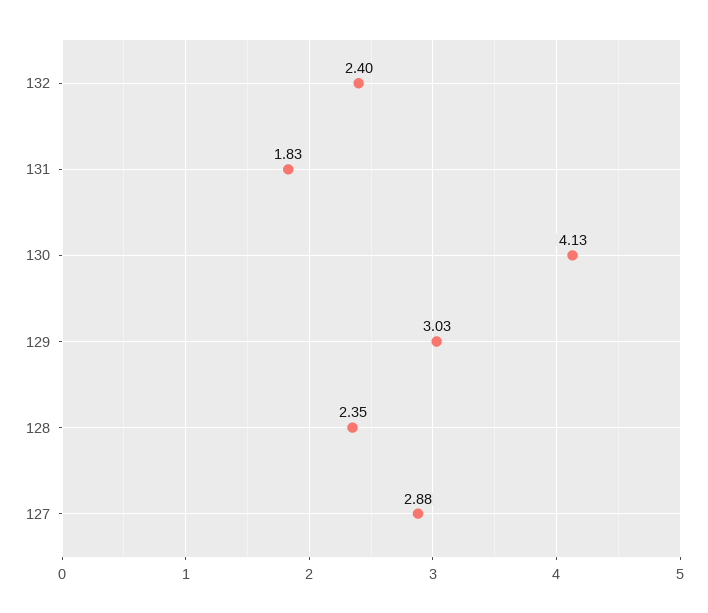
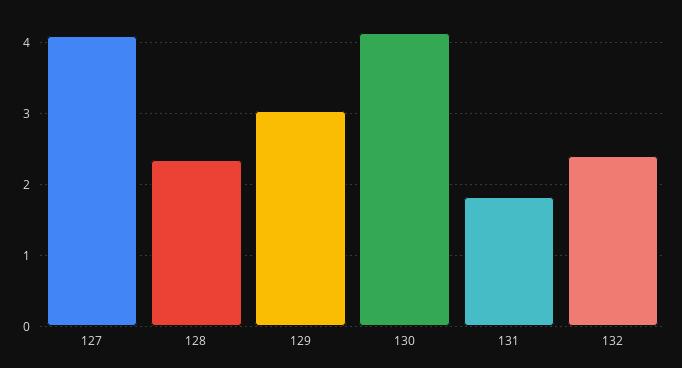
127: 2.88 -> 4.1

